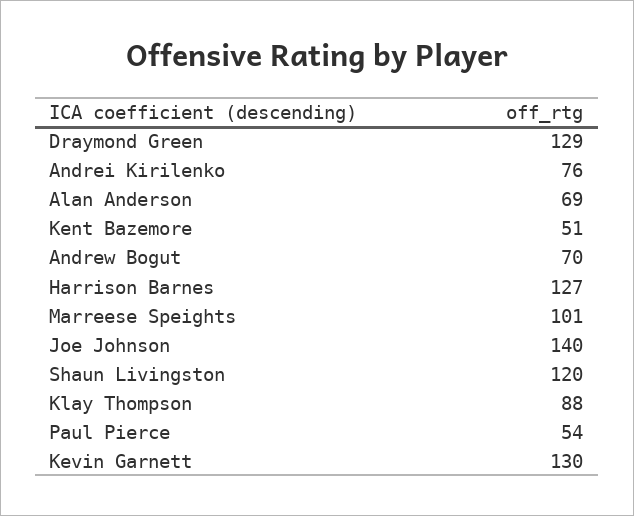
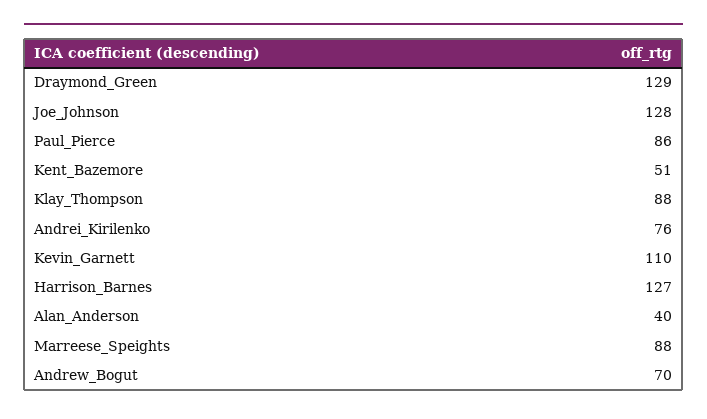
Alan Anderson: 69 -> 40
Marreese Speights: 101 -> 88
Joe Johnson: 140 -> 128
Shaun Livingston: 120 -> none
Paul Pierce: 54 -> 86
Kevin Garnett: 130 -> 110

